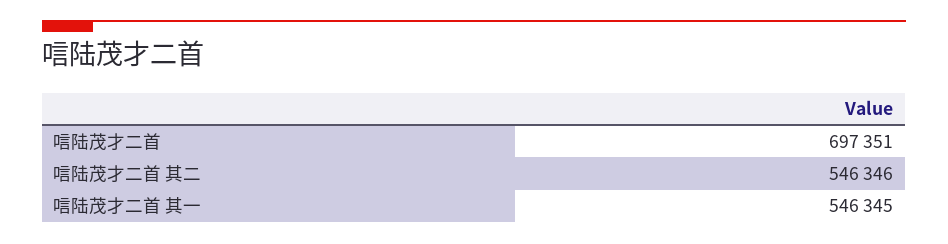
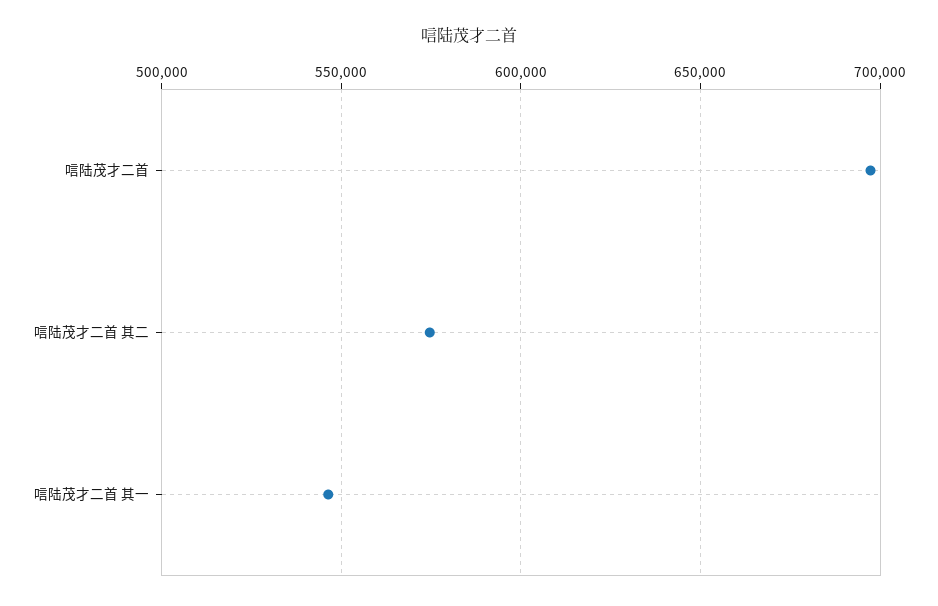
唁陆茂才二首 其二: 546346 -> 575000

